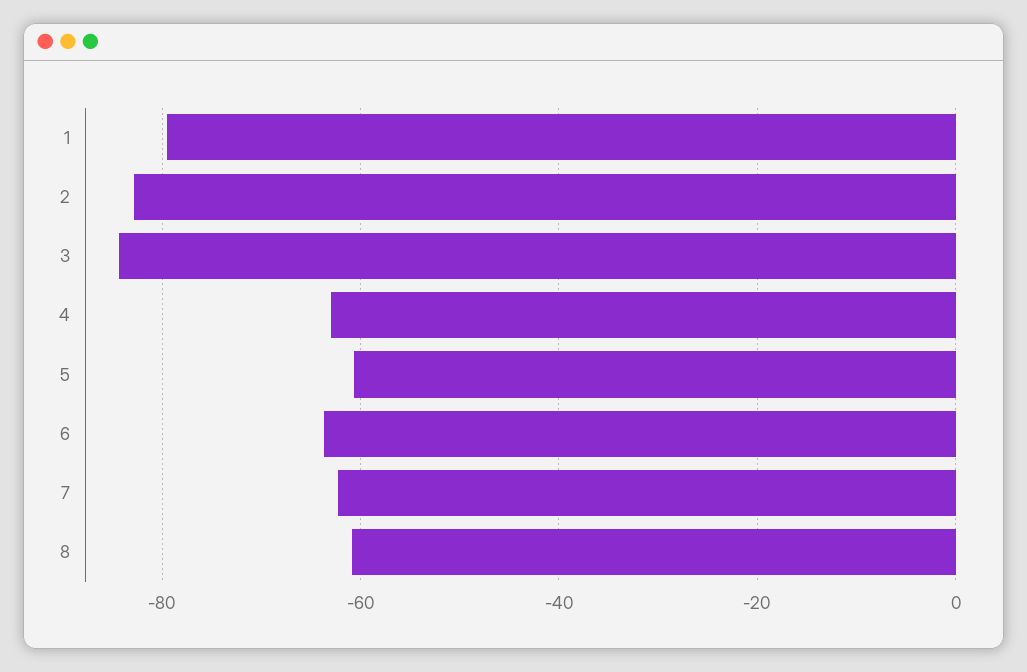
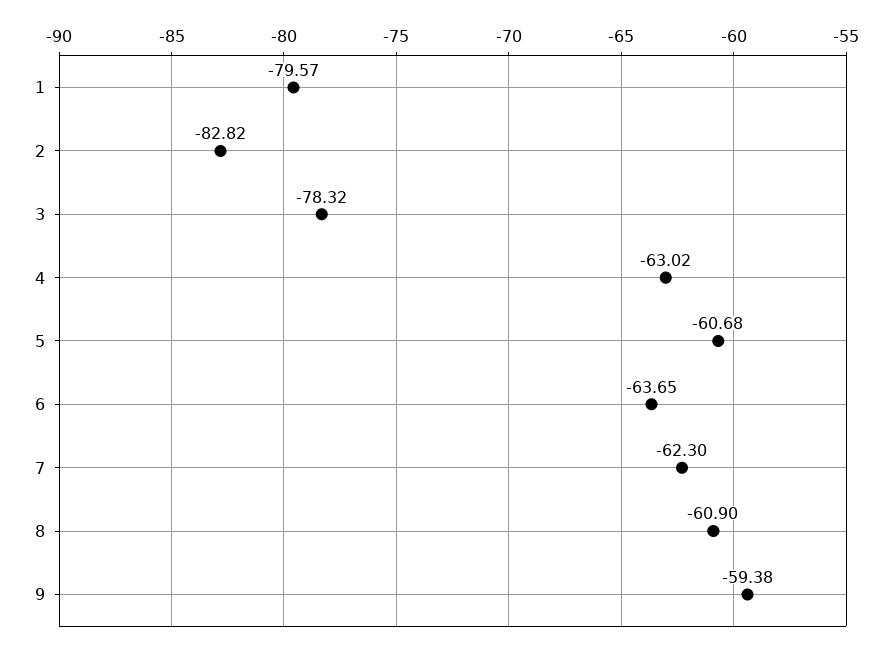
3: -84 -> -78.32
9: none -> -59.38

